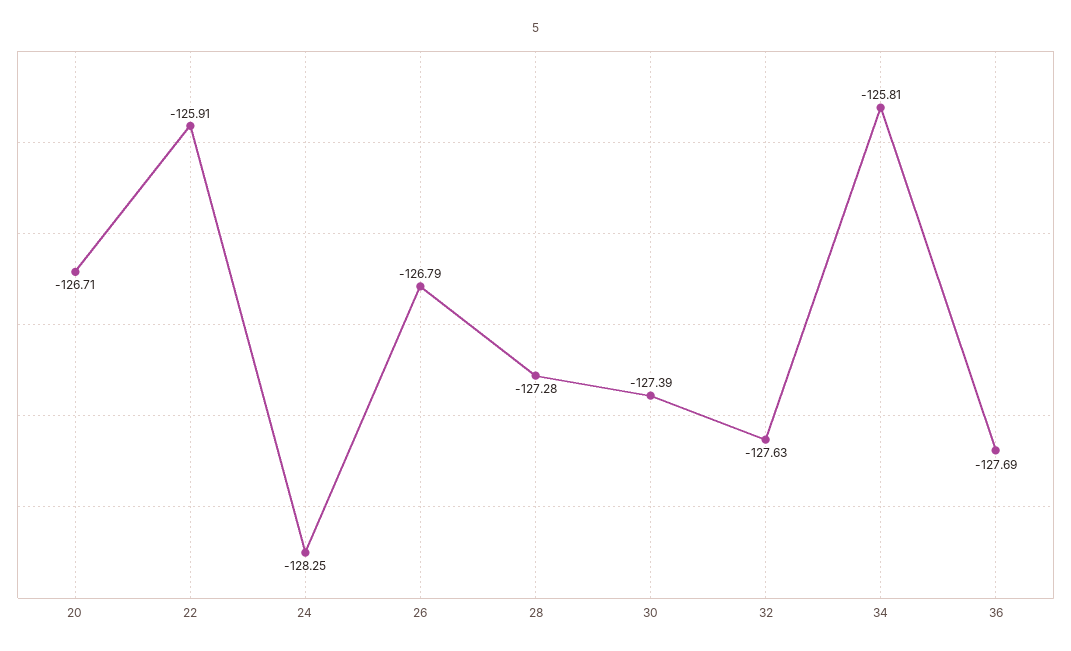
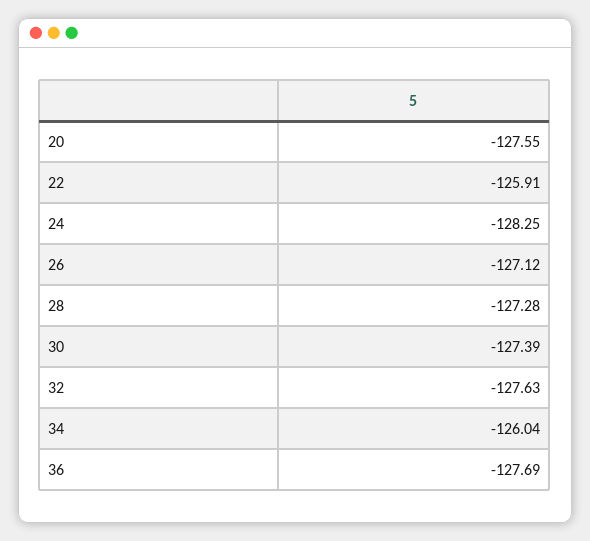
20: -126.71 -> -127.55
26: -126.79 -> -127.12
34: -125.81 -> -126.04

